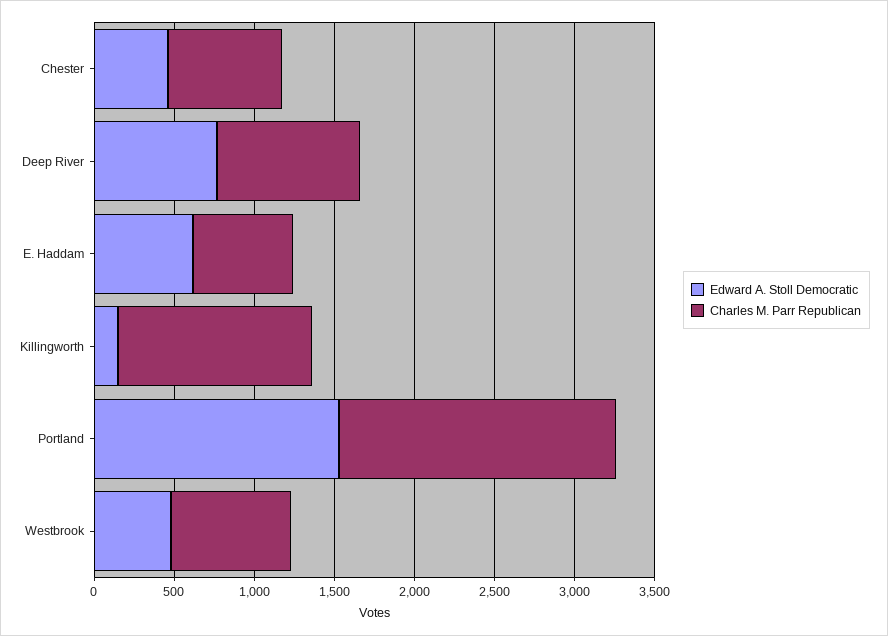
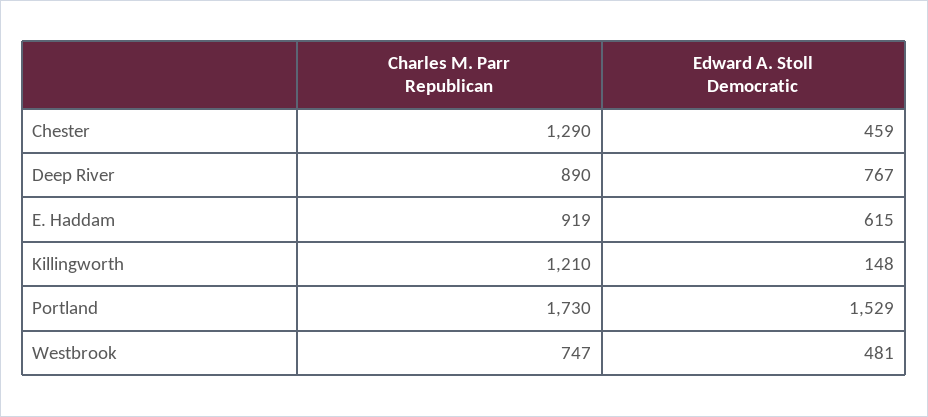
Charles M. Parr Republican, Chester: 700 -> 1290
Charles M. Parr Republican, E. Haddam: 600 -> 919

